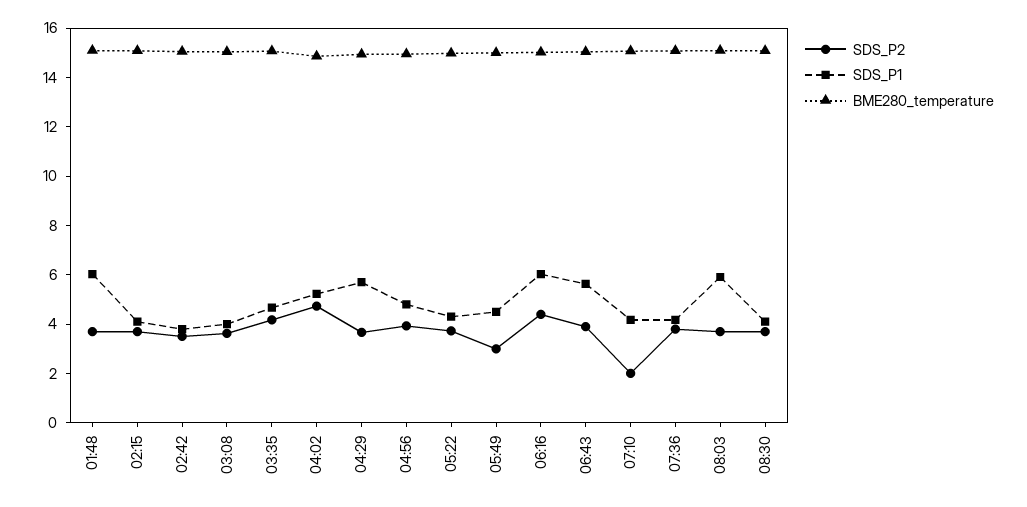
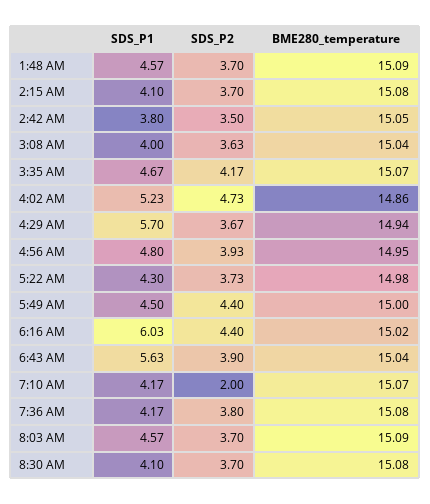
SDS_P1, 01:48: 6 -> 4.57
SDS_P2, 05:49: 3 -> 4.4
SDS_P1, 08:03: 6 -> 4.57

